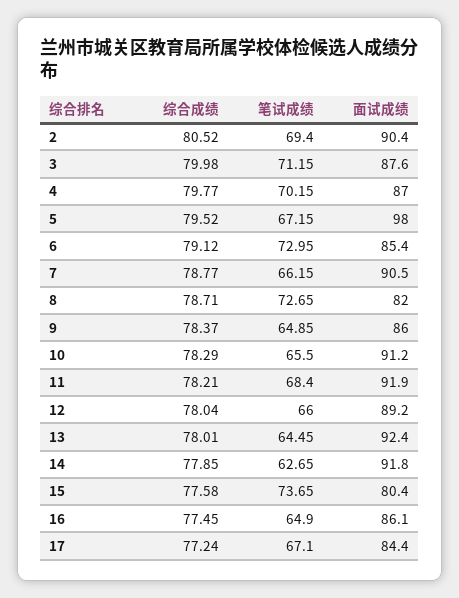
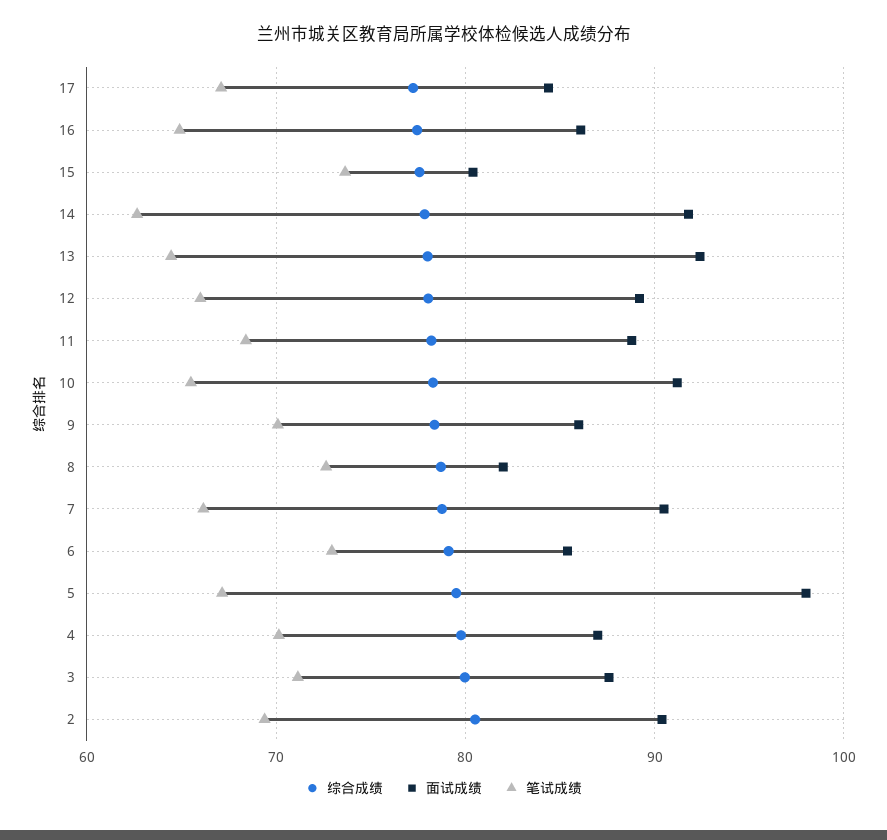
笔试成绩, 9: 64.85 -> 70
面试成绩, 11: 91.9 -> 89

